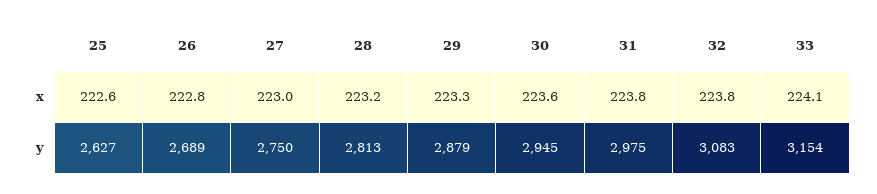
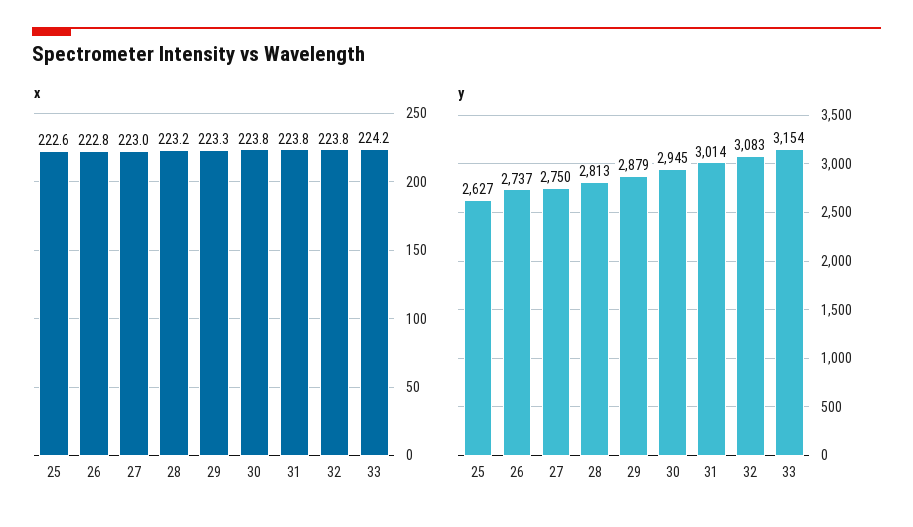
x, 30: 223.6 -> 223.8
x, 33: 224.1 -> 224.2
y, 26: 2689 -> 2737
y, 31: 2975 -> 3014

